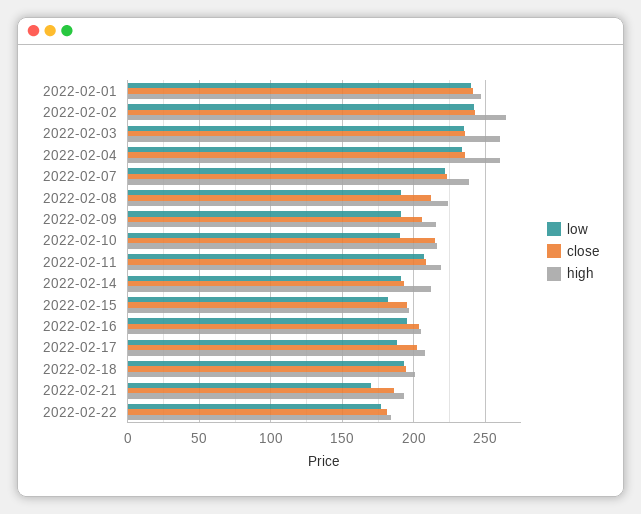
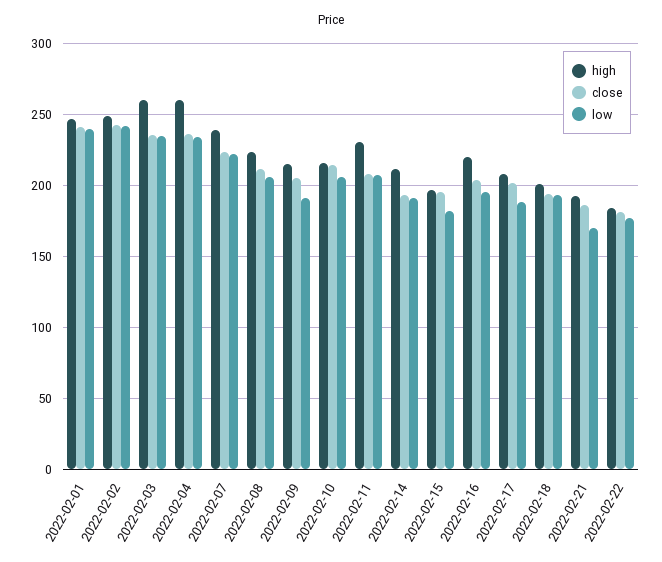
high, 2022-02-02: 265 -> 250
low, 2022-02-08: 190 -> 205
low, 2022-02-10: 190 -> 205
high, 2022-02-11: 220 -> 230
high, 2022-02-16: 205 -> 220

